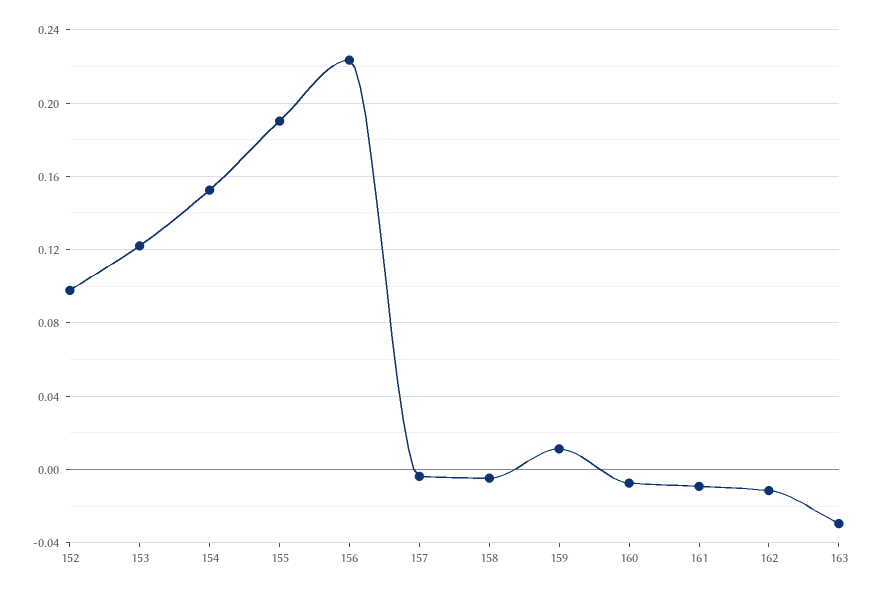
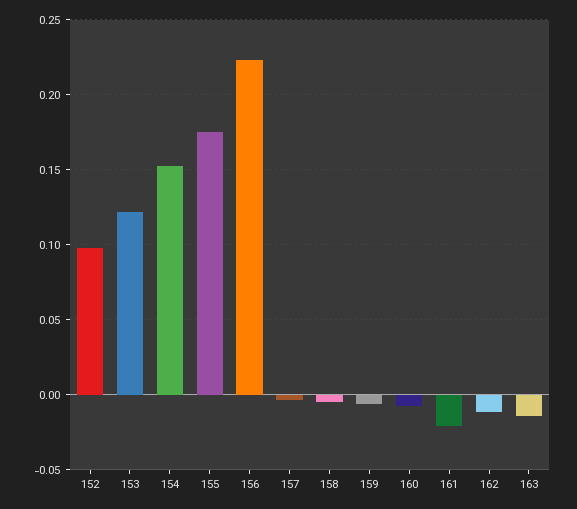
155: 0.19 -> 0.175
159: 0.01 -> -0.005
161: -0.01 -> -0.02
163: -0.03 -> -0.015

